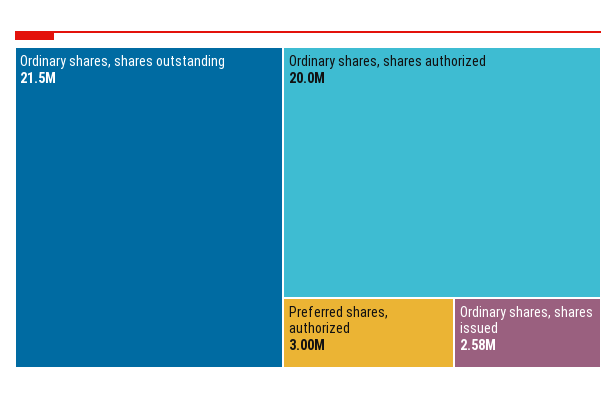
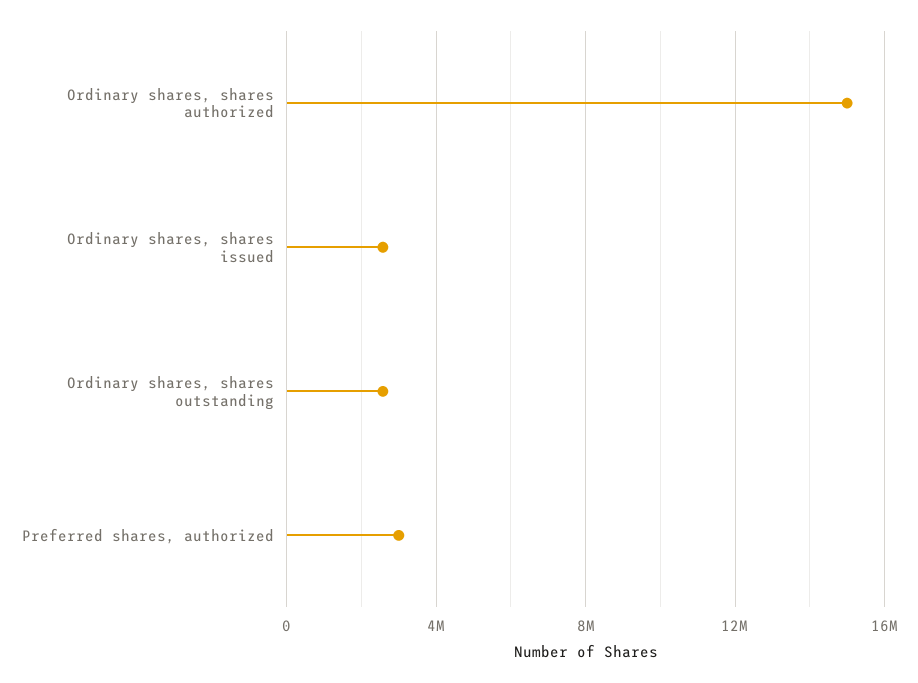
Ordinary shares, shares outstanding: 21500000 -> 2500000
Ordinary shares, shares authorized: 20000000 -> 15000000

